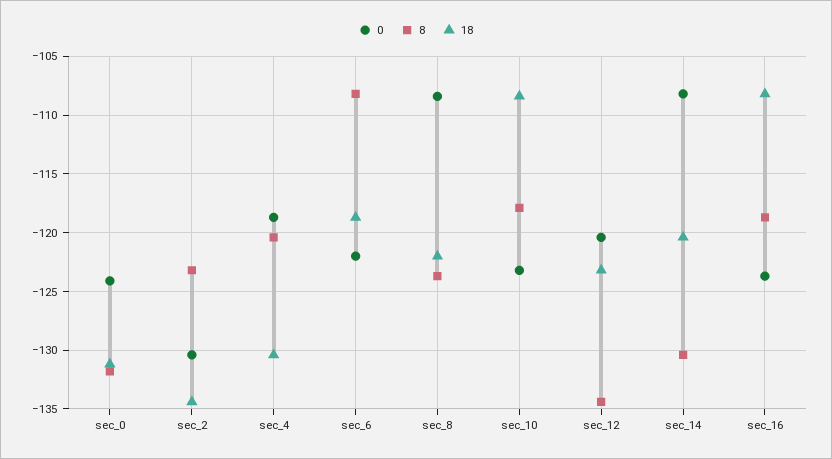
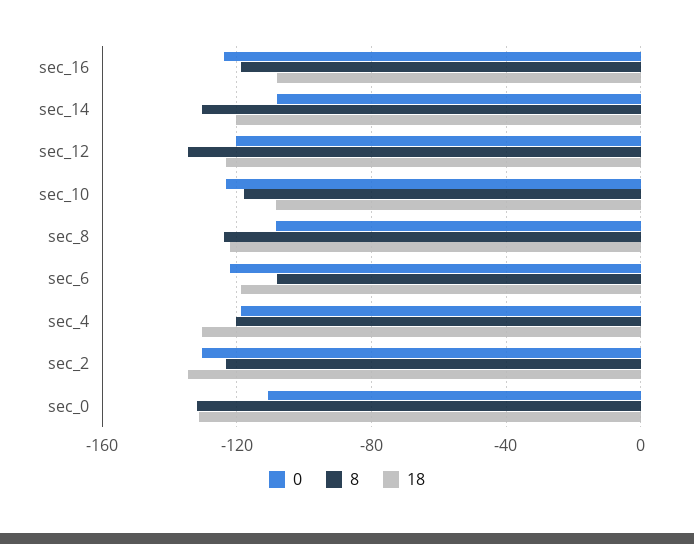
0, sec_0: -124 -> -110

